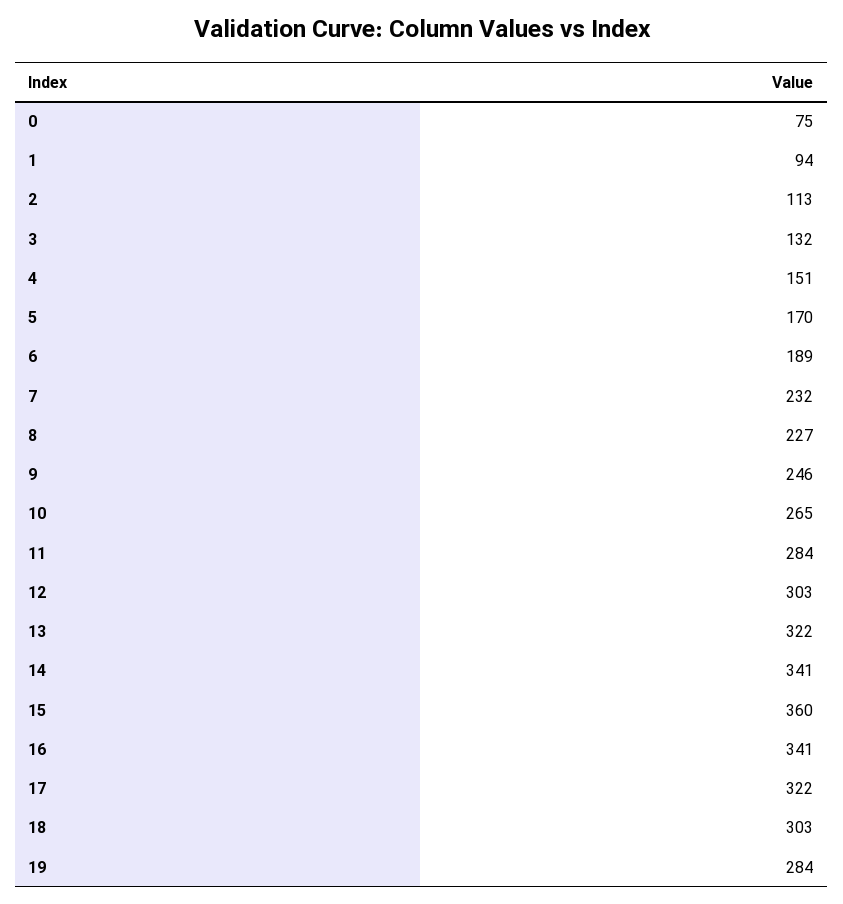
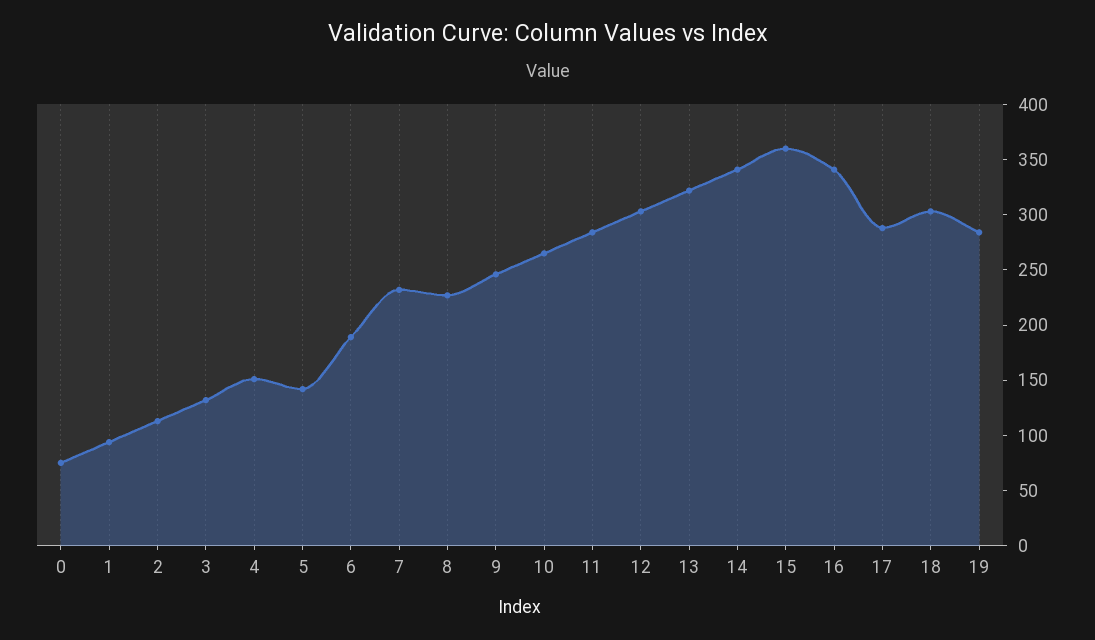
5: 170 -> 140
17: 322 -> 290

